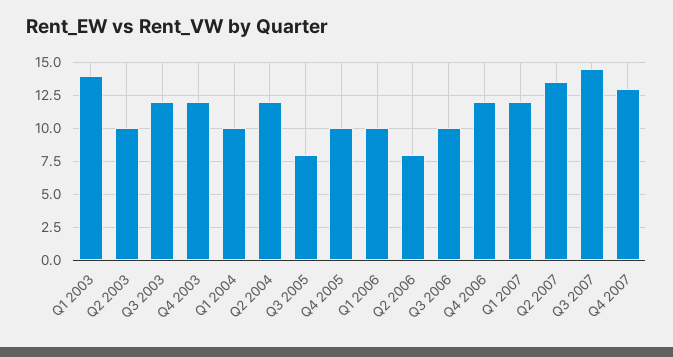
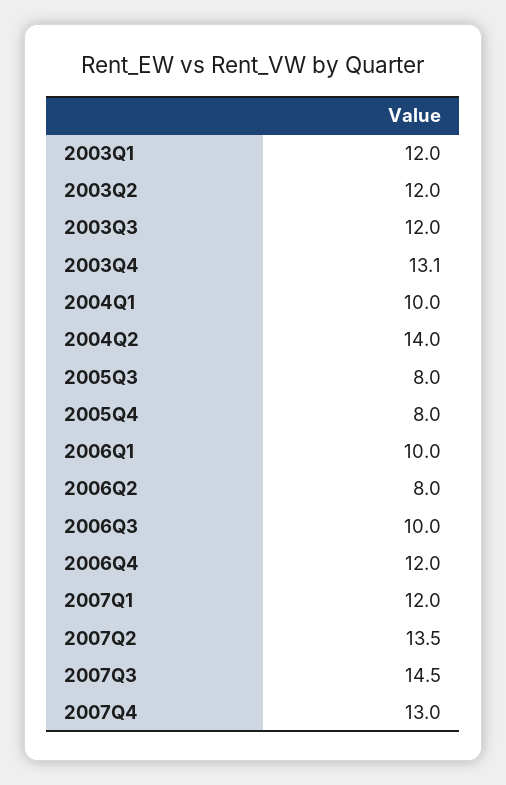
Q1 2003: 14 -> 12
Q2 2003: 10 -> 12
Q4 2003: 12 -> 13.1
Q2 2004: 12 -> 14
Q4 2005: 10 -> 8

